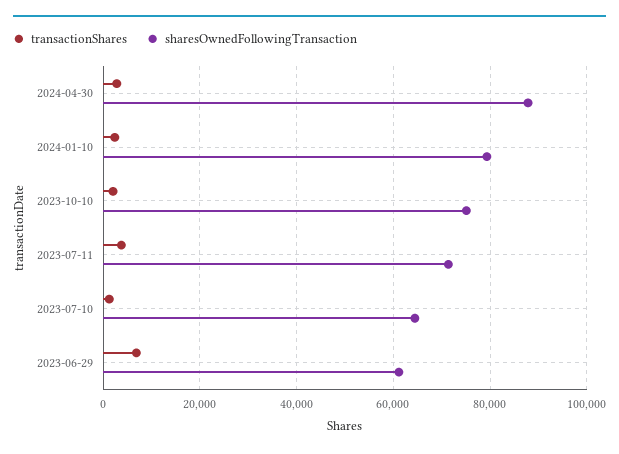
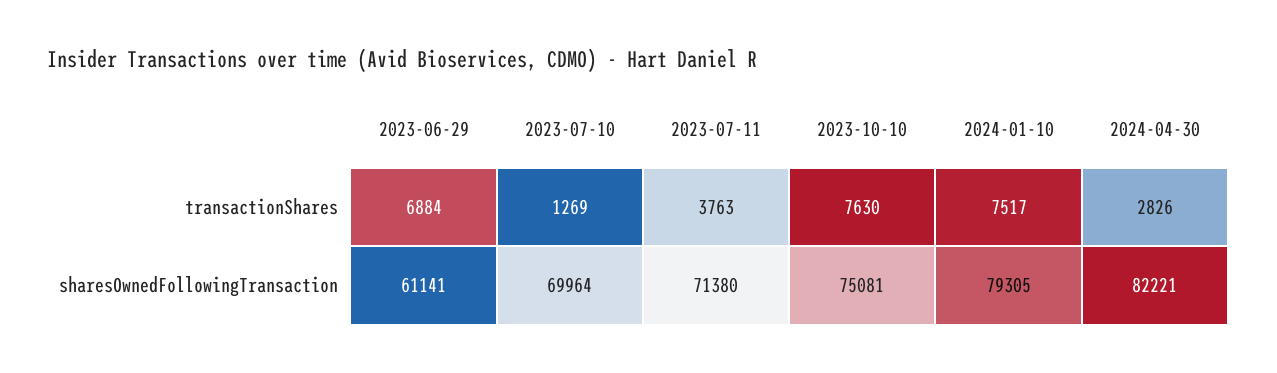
sharesOwnedFollowingTransaction, 2024-04-30: 88000 -> 82221
transactionShares, 2024-01-10: 2000 -> 7517
transactionShares, 2023-10-10: 2000 -> 7630
sharesOwnedFollowingTransaction, 2023-07-10: 64000 -> 69964

